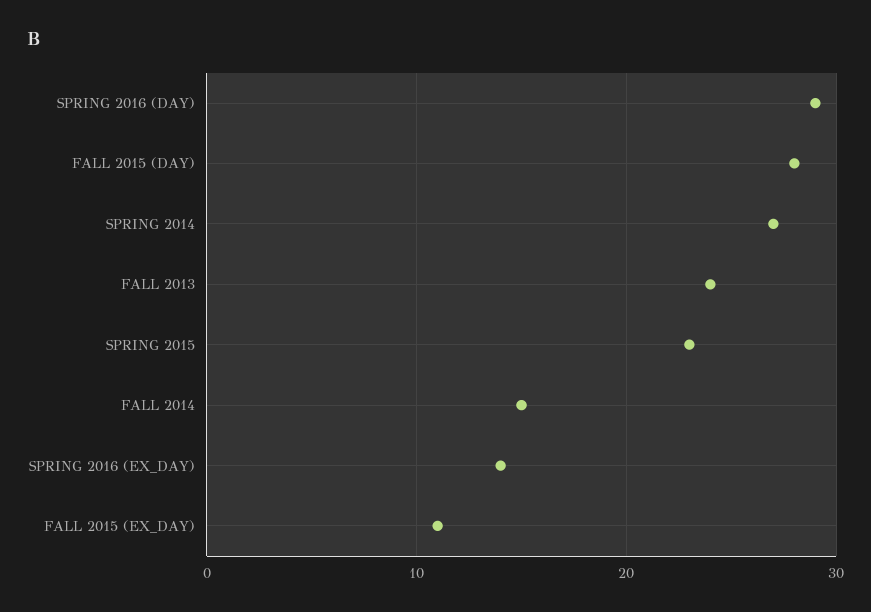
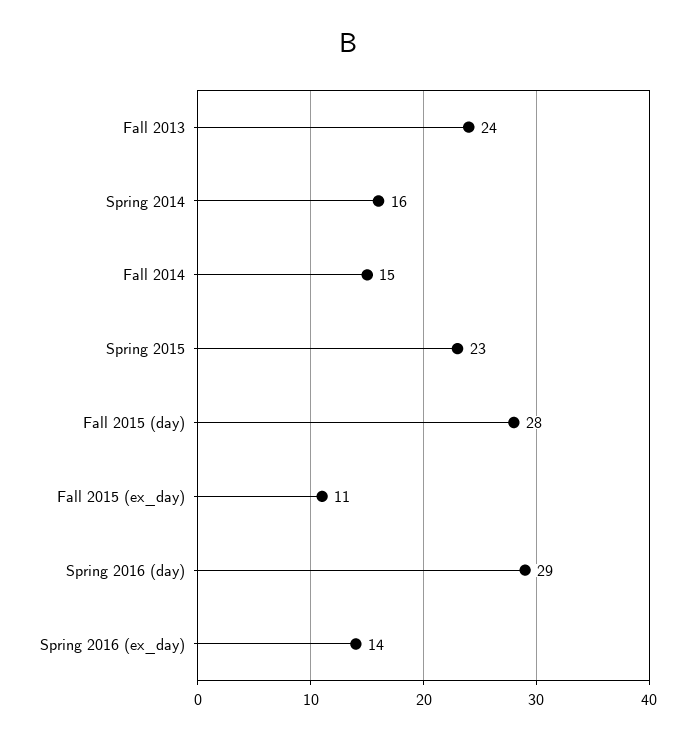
SPRING 2014: 27 -> 16

